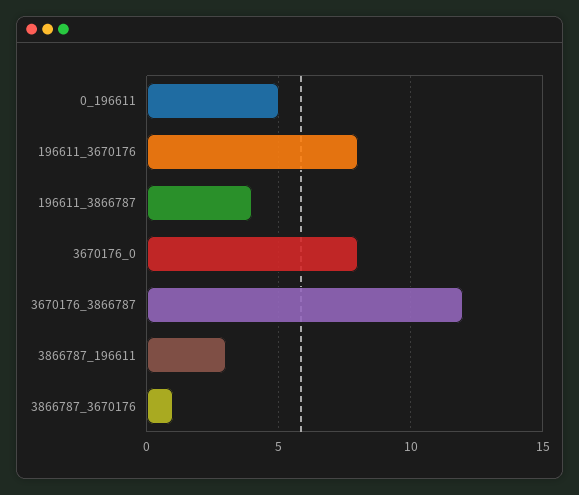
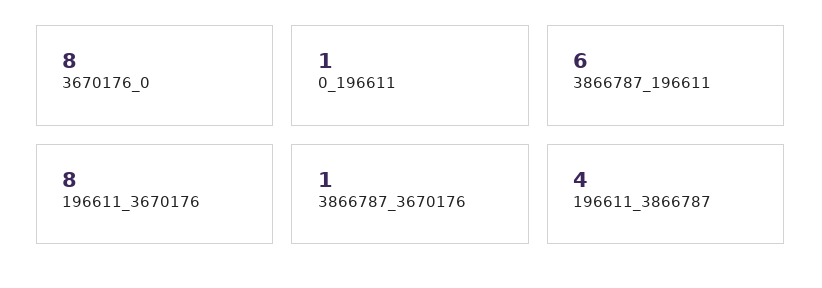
0_196611: 5 -> 1
3670176_3866787: 12 -> none
3866787_196611: 3 -> 6

